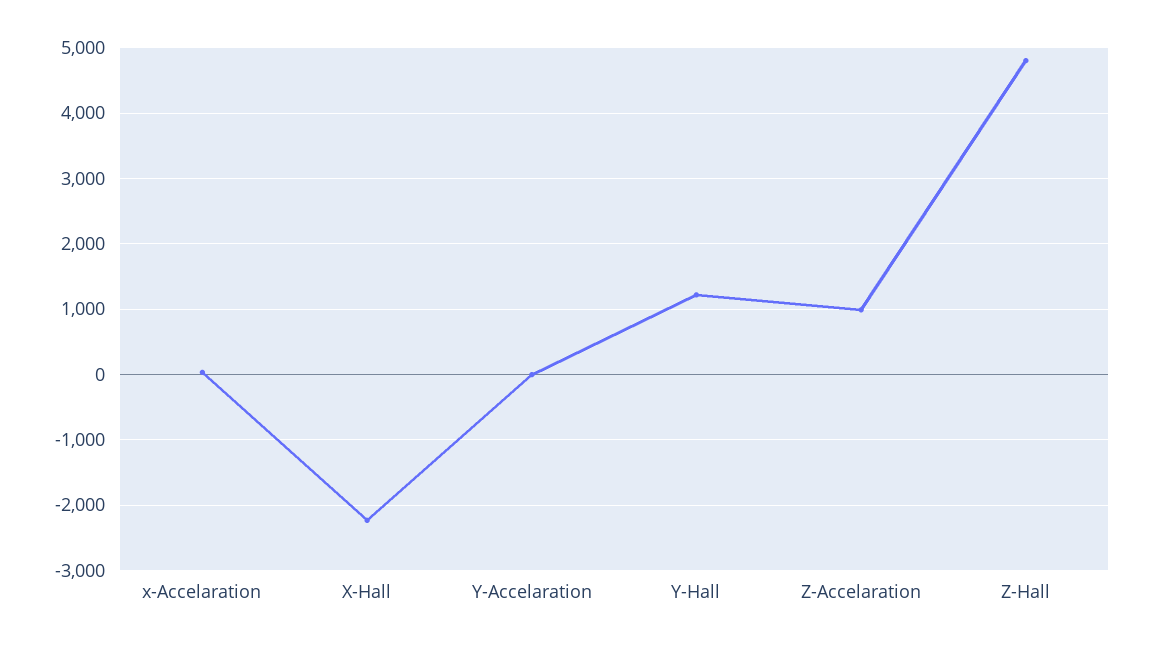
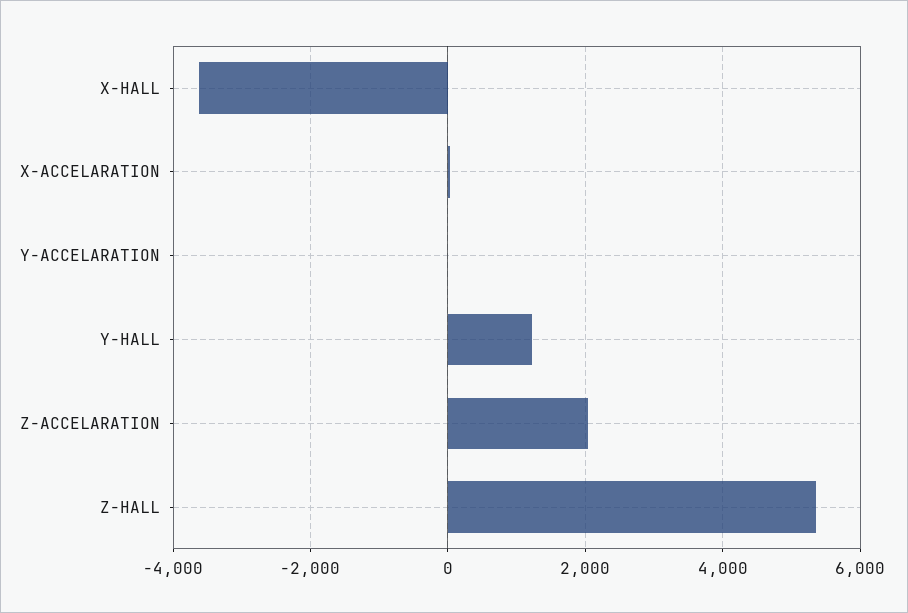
X-Hall: -2200 -> -3600
Z-Accelaration: 1000 -> 2000
Z-Hall: 4800 -> 5400

